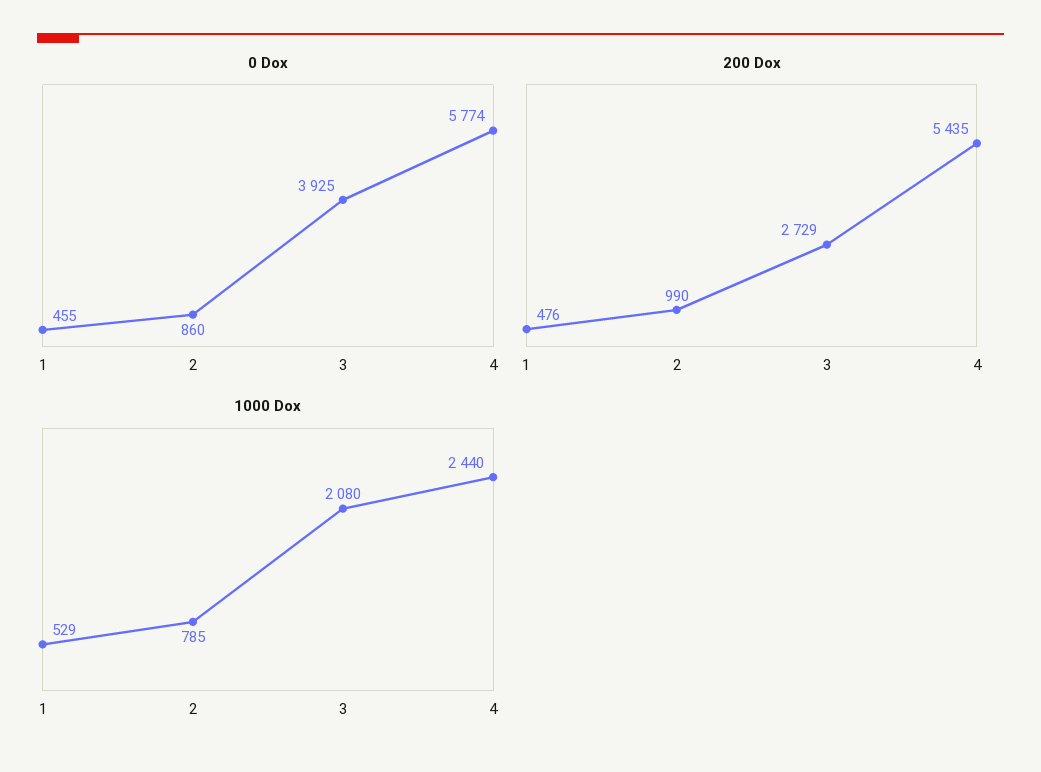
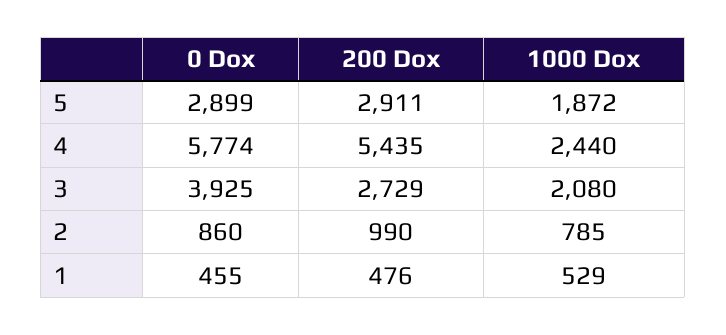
0 Dox, 5: none -> 2899
200 Dox, 5: none -> 2911
1000 Dox, 5: none -> 1872

